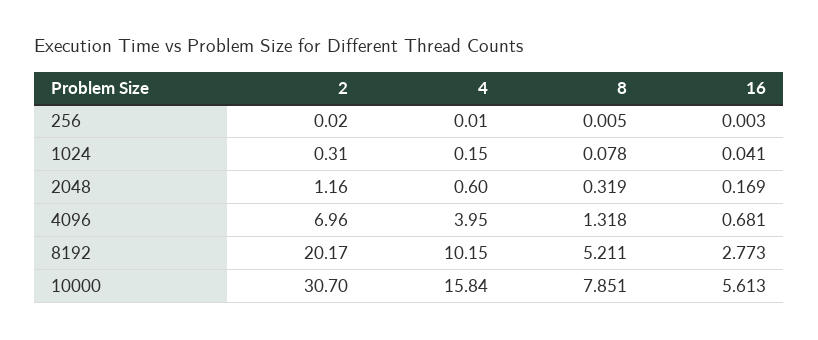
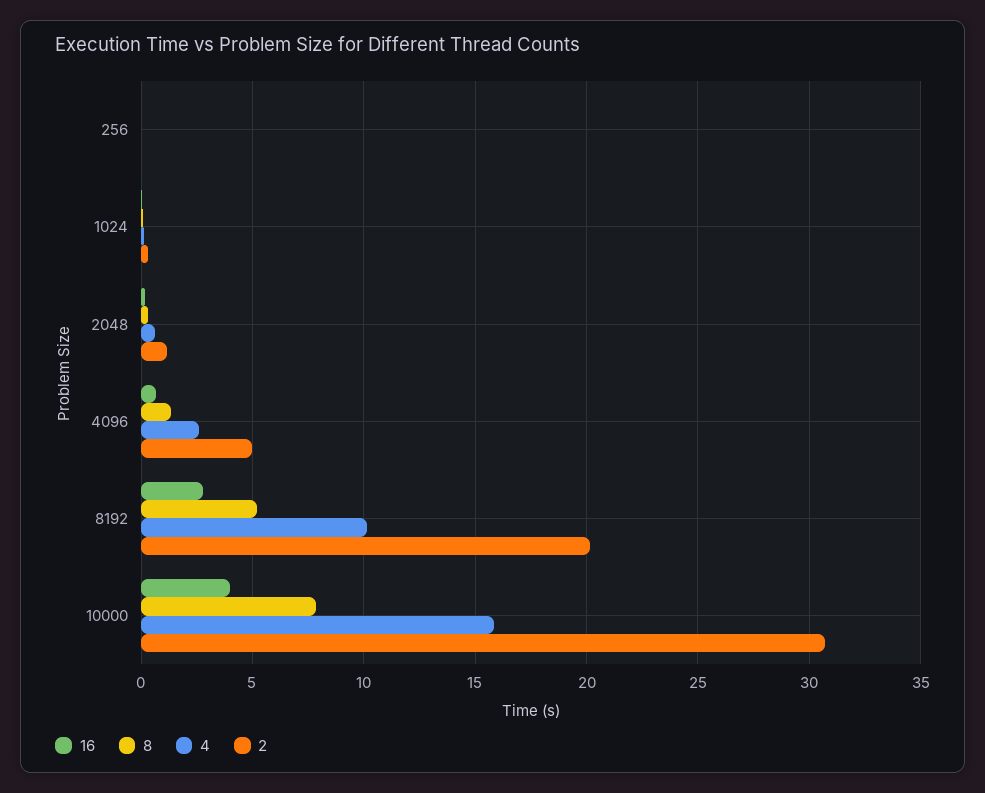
2, 4096: 6.96 -> 5
4, 4096: 3.95 -> 2.5
16, 10000: 5.613 -> 4

